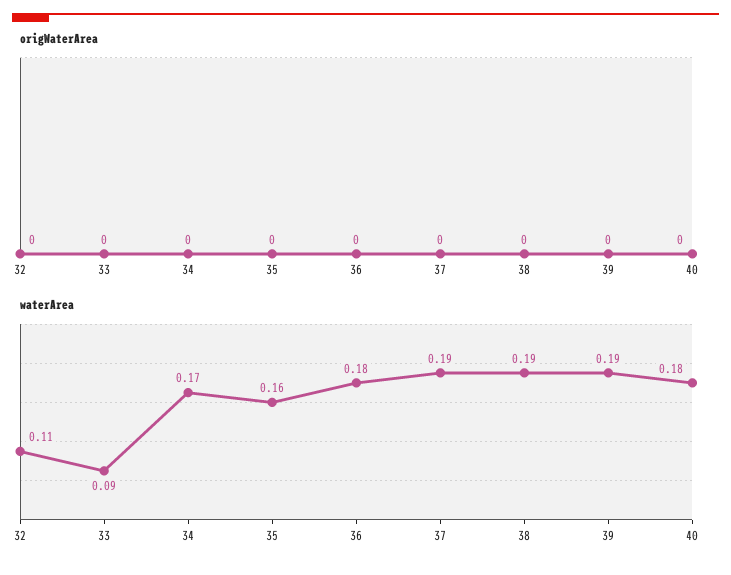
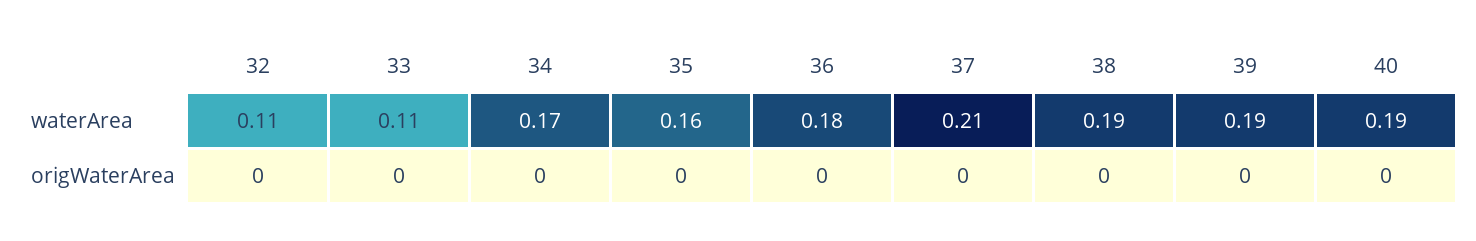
waterArea, 33: 0.09 -> 0.11
waterArea, 37: 0.19 -> 0.21
waterArea, 40: 0.18 -> 0.19

